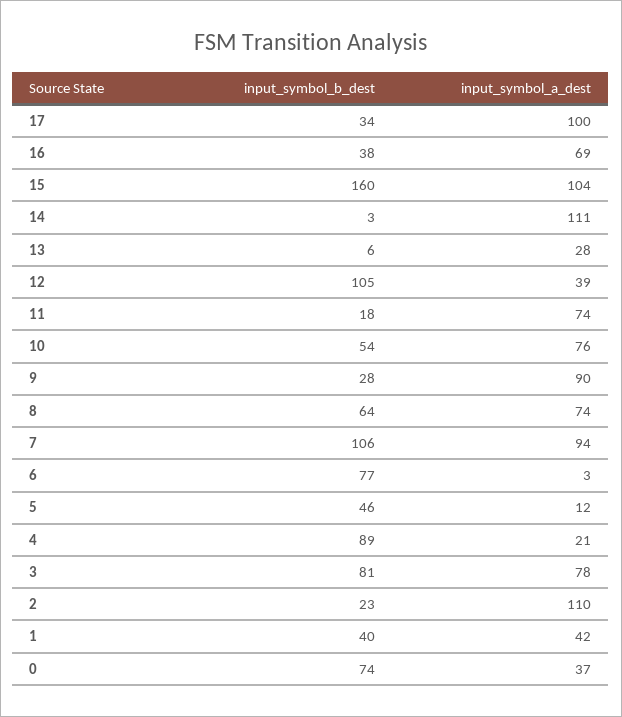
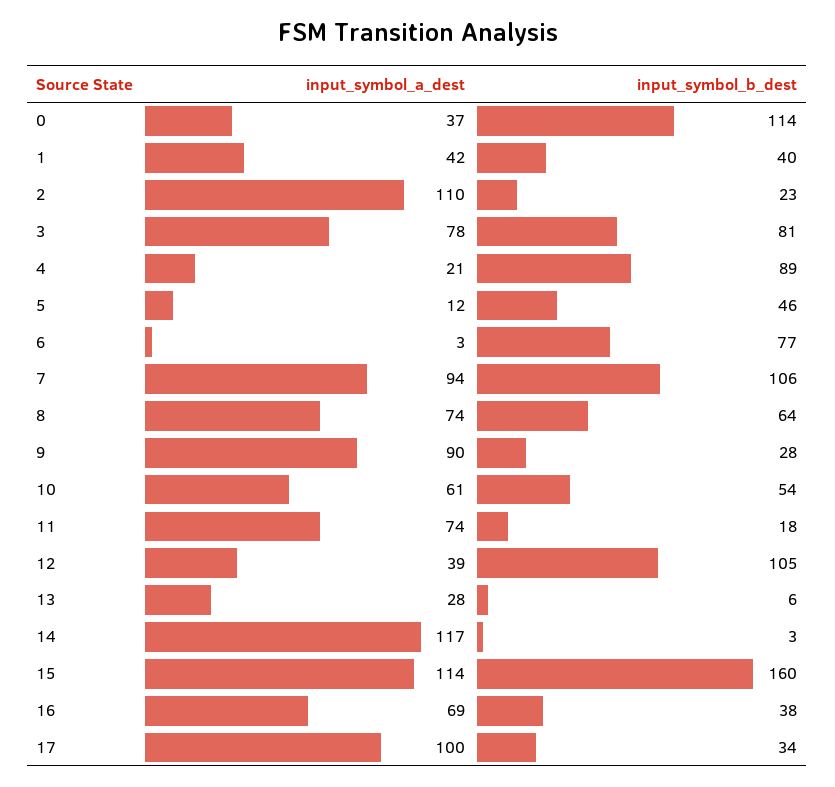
input_symbol_a_dest, 15: 104 -> 114
input_symbol_a_dest, 14: 111 -> 117
input_symbol_a_dest, 10: 76 -> 61
input_symbol_b_dest, 0: 74 -> 114

